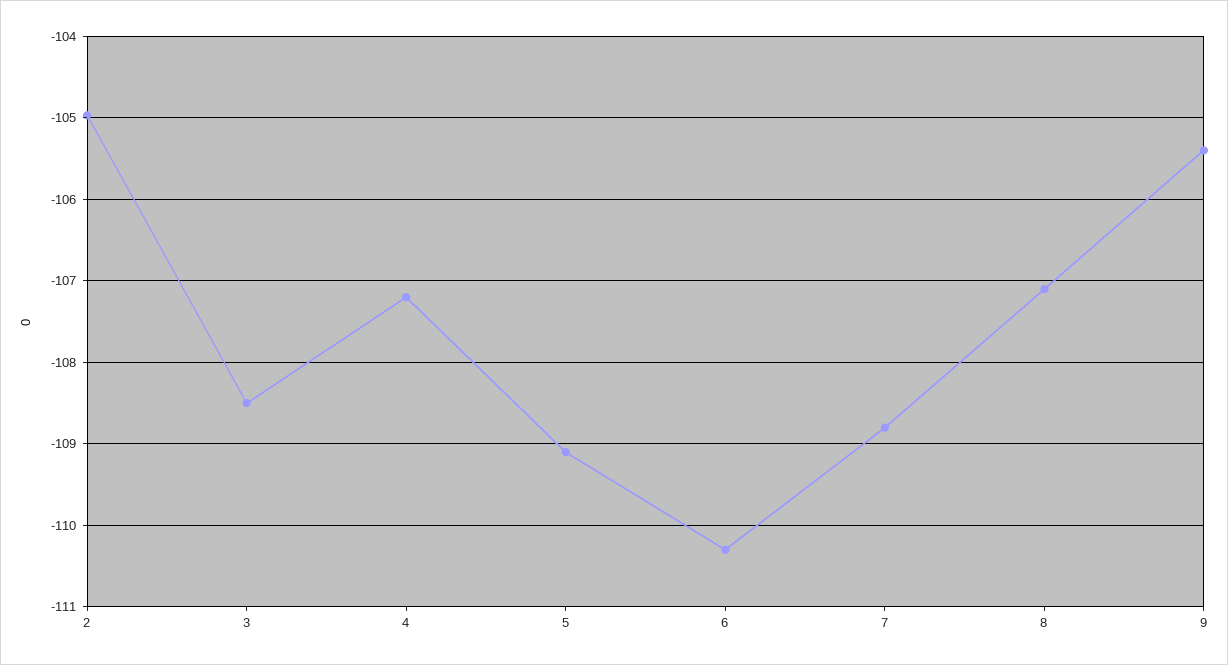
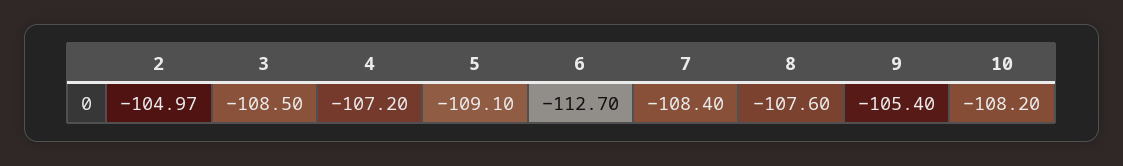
6: -110.3 -> -112.7
7: -108.8 -> -108.4
8: -107.1 -> -107.6
10: none -> -108.2

